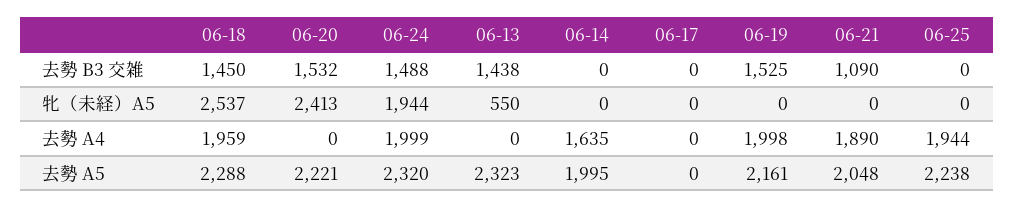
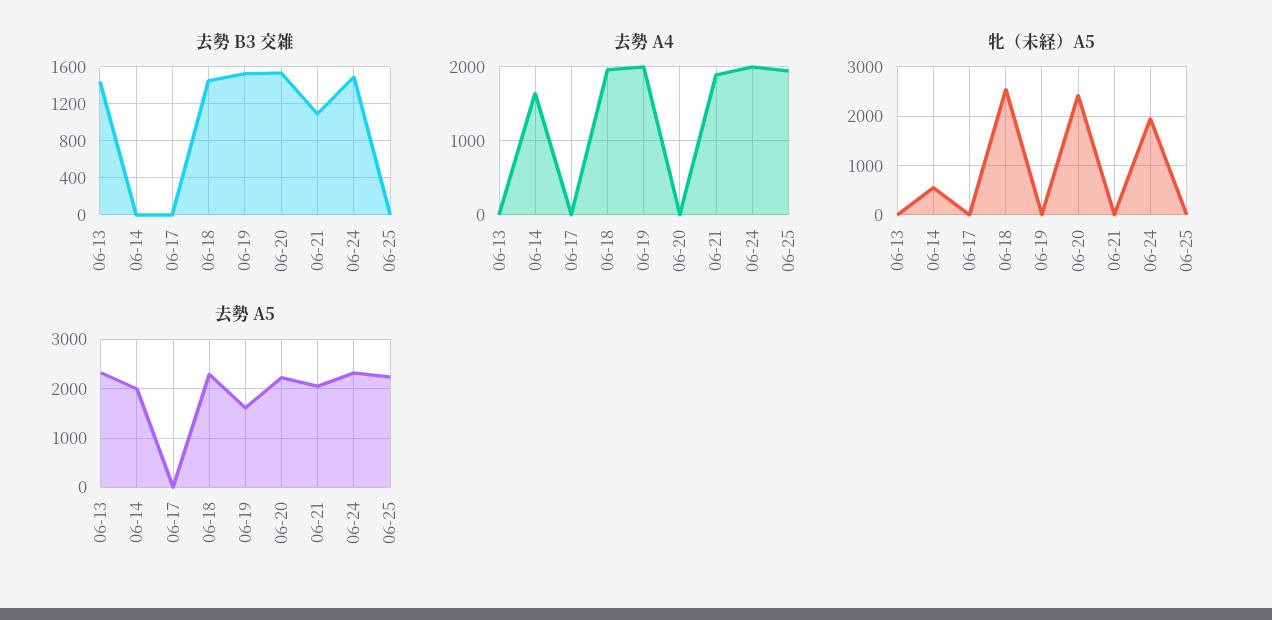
牝（未経）A5, 06-13: 550 -> 0
牝（未経）A5, 06-14: 0 -> 600
去勢 A5, 06-19: 2161 -> 1600

